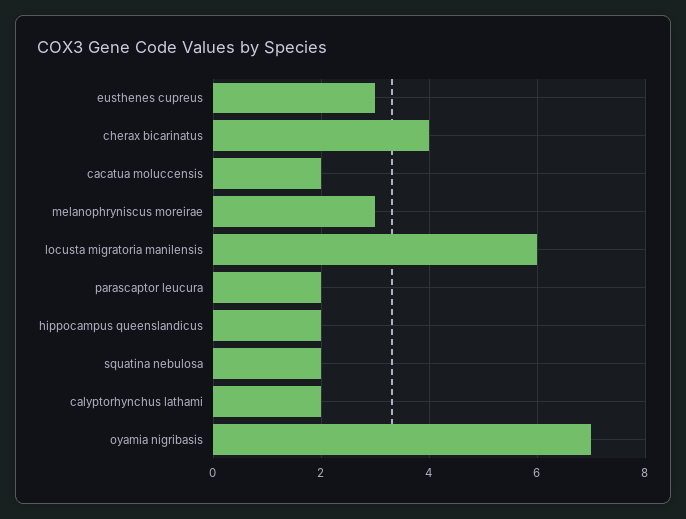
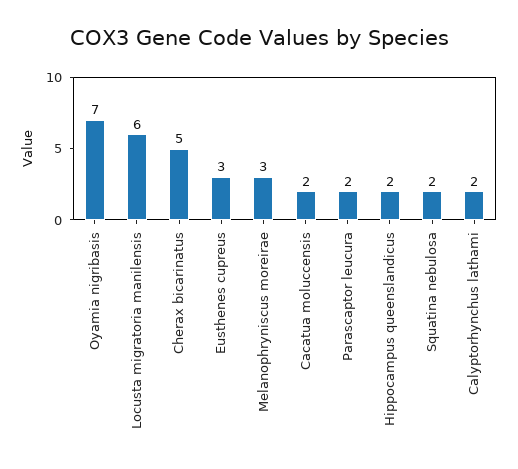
cherax bicarinatus: 4 -> 5

